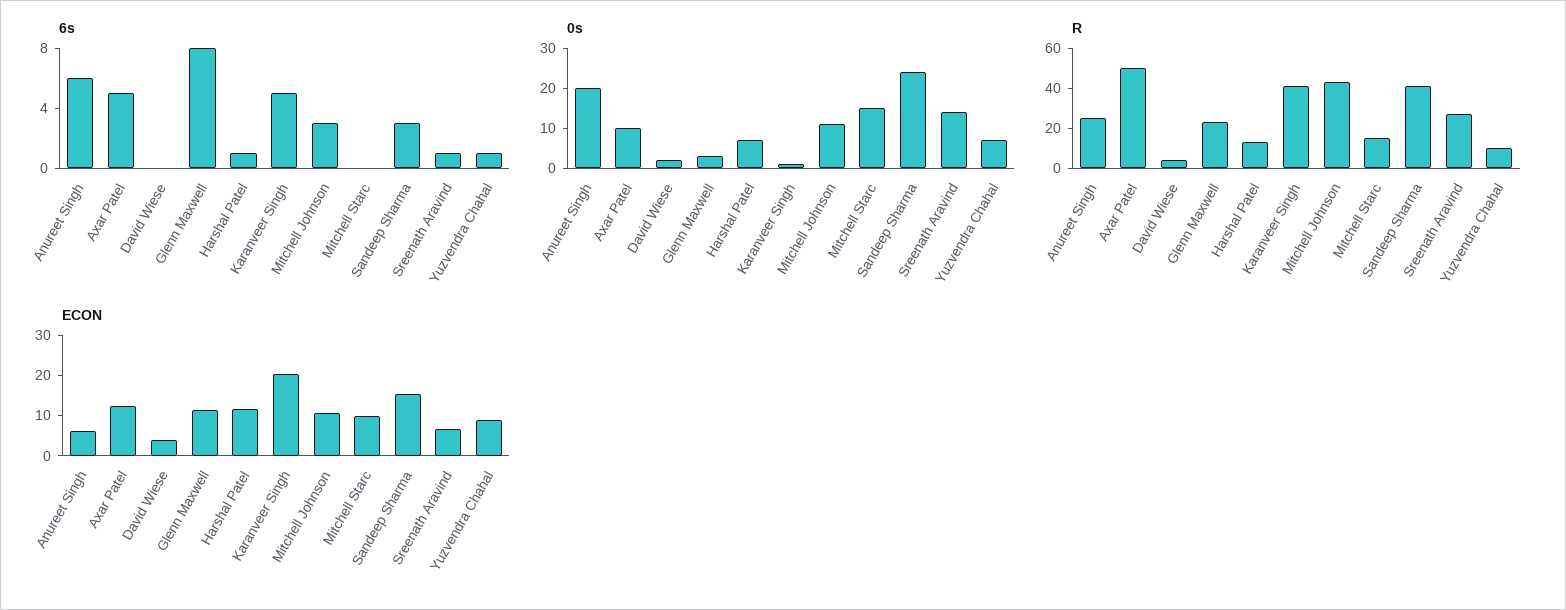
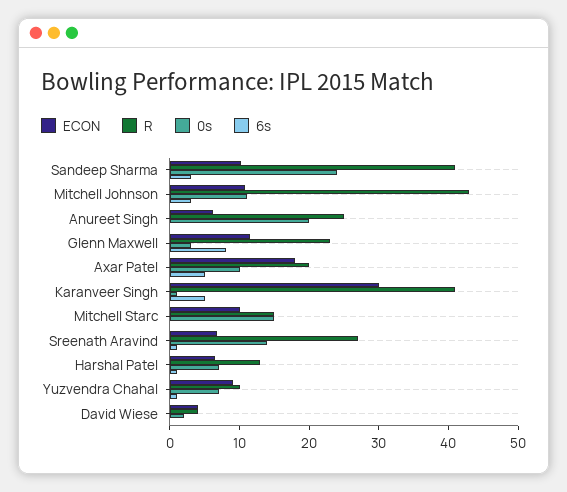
6s, Anureet Singh: 6 -> 0
R, Axar Patel: 50 -> 20
ECON, Axar Patel: 12 -> 18
ECON, Harshal Patel: 12 -> 6
ECON, Karanveer Singh: 20 -> 30
ECON, Sandeep Sharma: 16 -> 10

